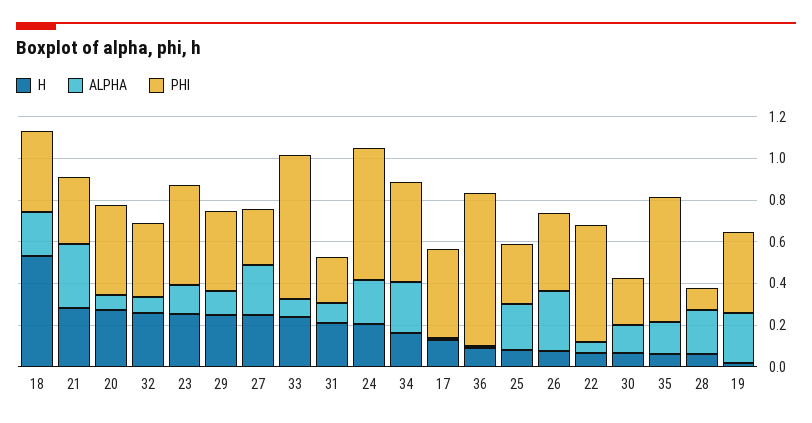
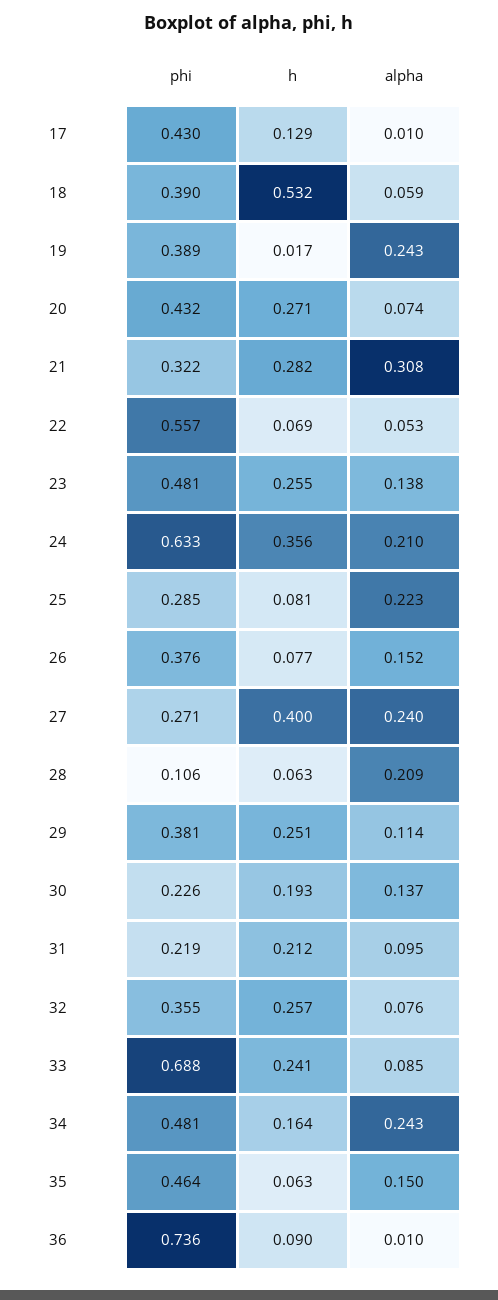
ALPHA, 18: 0.2 -> 0.059
H, 27: 0.25 -> 0.4
H, 24: 0.2 -> 0.356
ALPHA, 26: 0.3 -> 0.152
H, 30: 0.05 -> 0.193
PHI, 35: 0.6 -> 0.464

